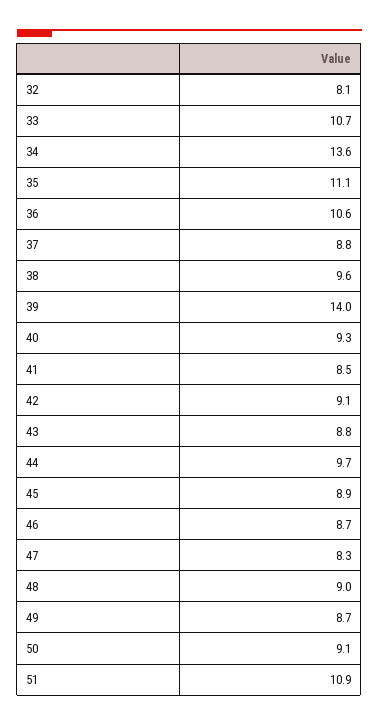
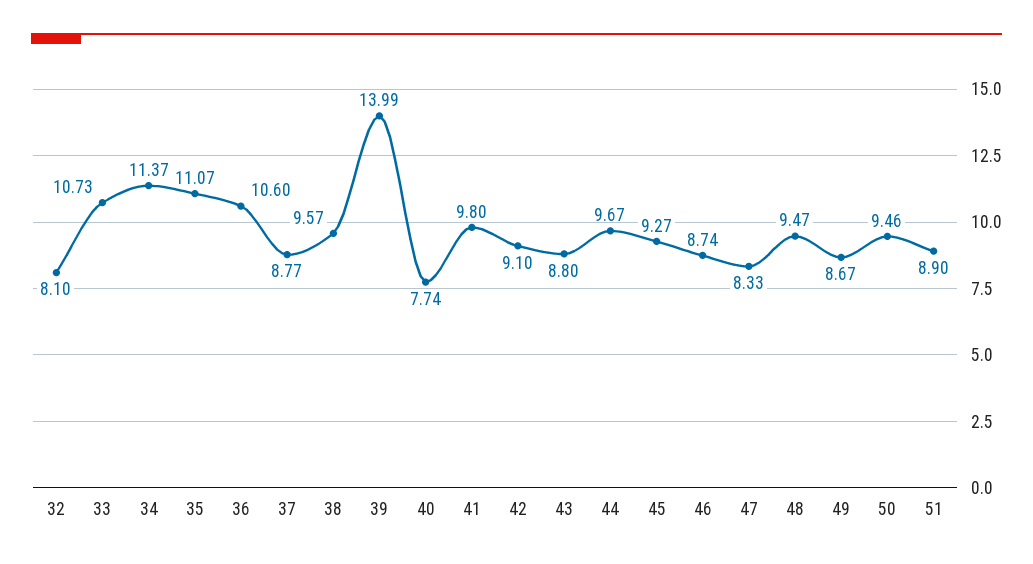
34: 13.6 -> 11.37
40: 9.3 -> 7.74
41: 8.5 -> 9.8
45: 8.9 -> 9.27
48: 9 -> 9.47
50: 9.1 -> 9.46
51: 10.9 -> 8.9

